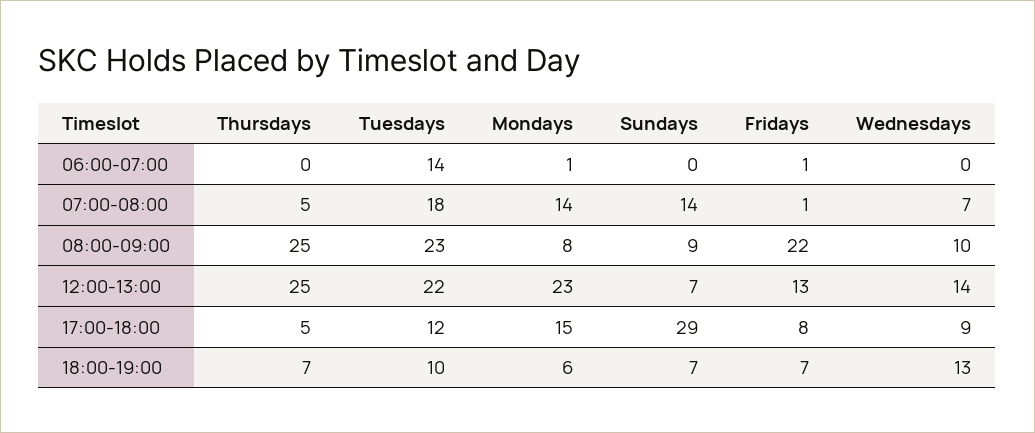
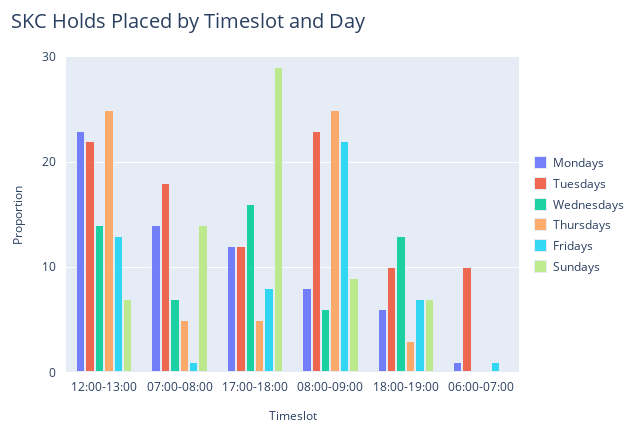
Tuesdays, 06:00-07:00: 14 -> 10
Wednesdays, 08:00-09:00: 10 -> 6
Mondays, 17:00-18:00: 15 -> 12
Wednesdays, 17:00-18:00: 9 -> 16
Thursdays, 18:00-19:00: 7 -> 3

